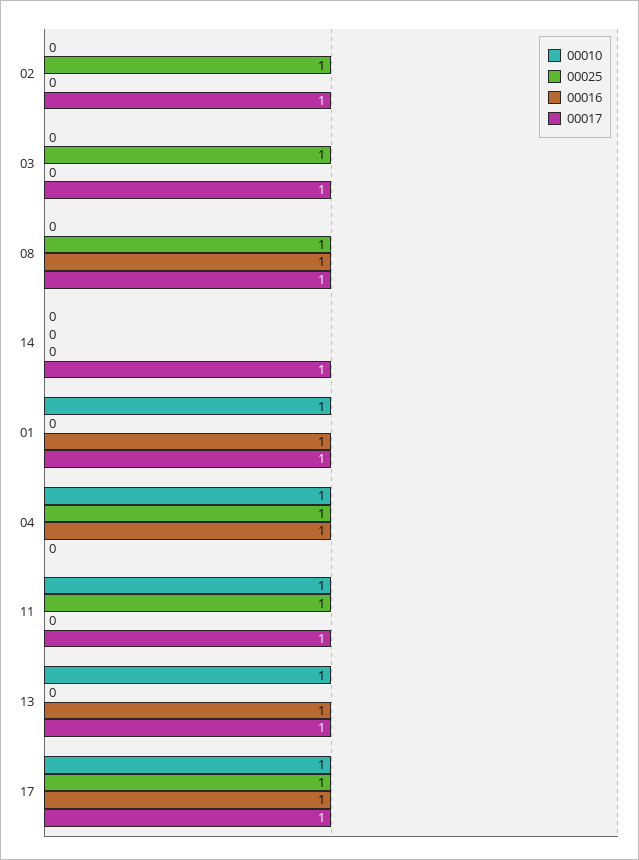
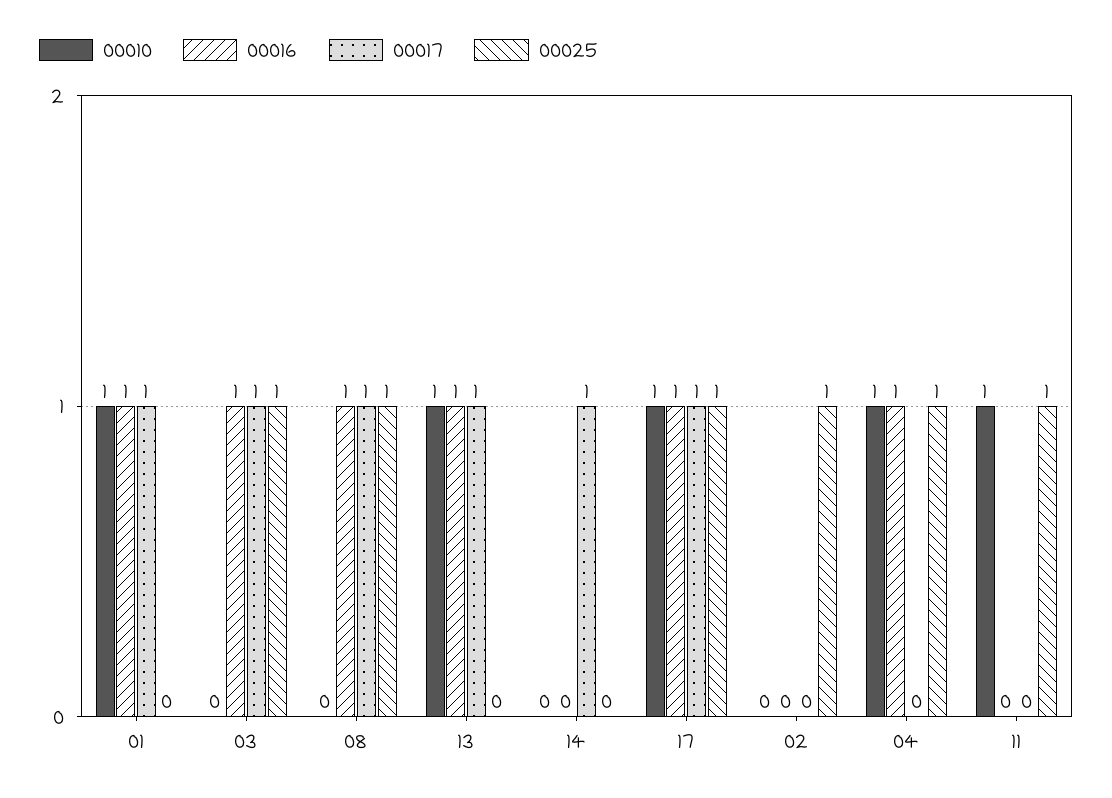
00017, 02: 1 -> 0
00016, 03: 0 -> 1
00017, 11: 1 -> 0

